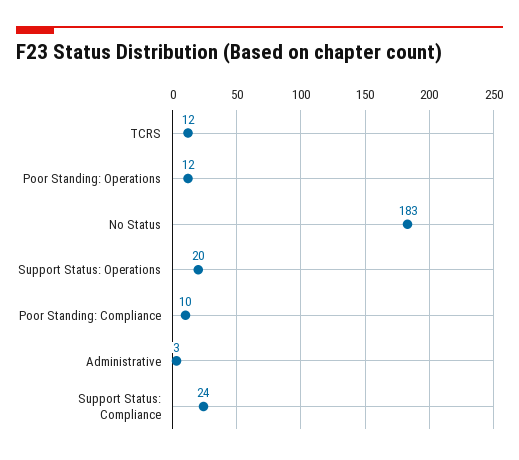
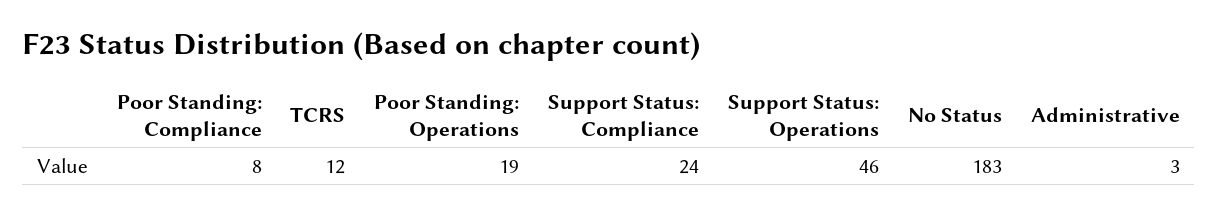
Poor Standing: Operations: 12 -> 19
Support Status: Operations: 20 -> 46
Poor Standing: Compliance: 10 -> 8

